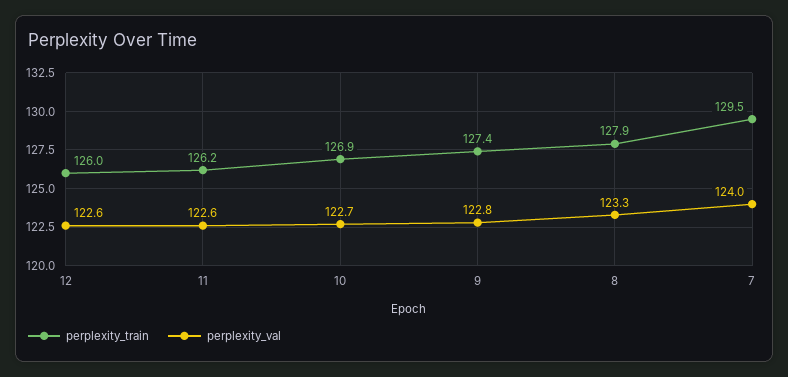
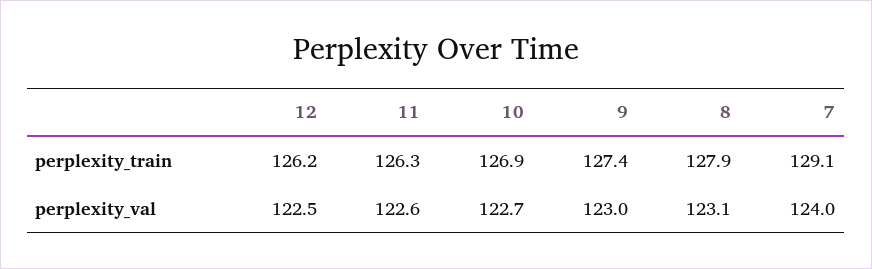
perplexity_train, 12: 126 -> 126.2
perplexity_val, 12: 122.6 -> 122.5
perplexity_train, 11: 126.2 -> 126.3
perplexity_val, 9: 122.8 -> 123
perplexity_val, 8: 123.3 -> 123.1
perplexity_train, 7: 129.5 -> 129.1

